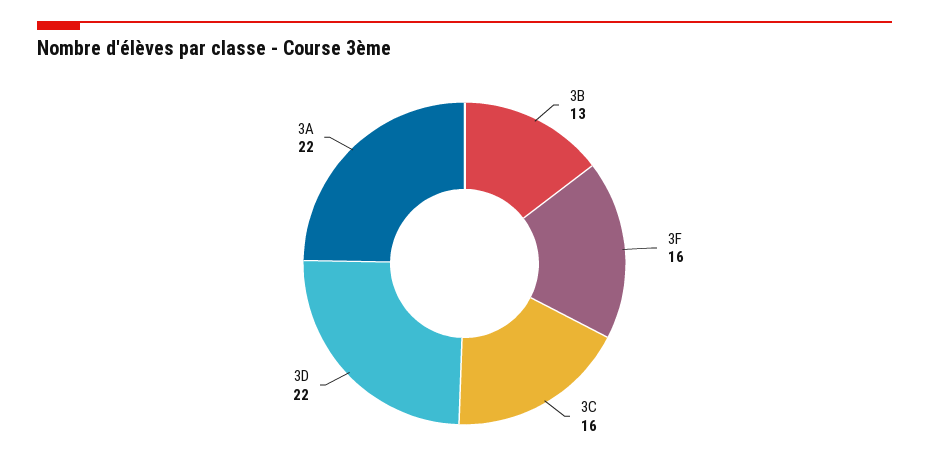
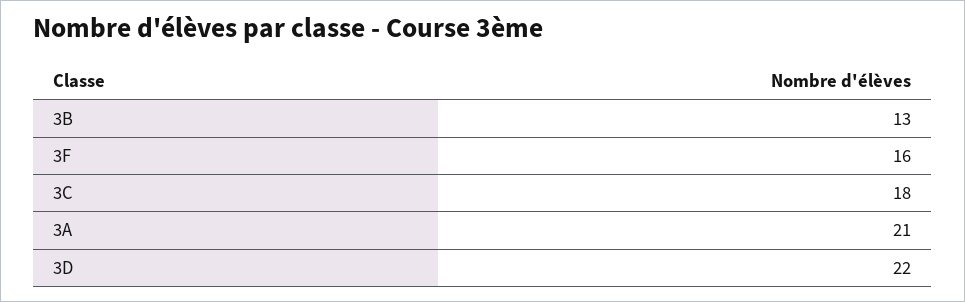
3C: 16 -> 18
3A: 22 -> 21

